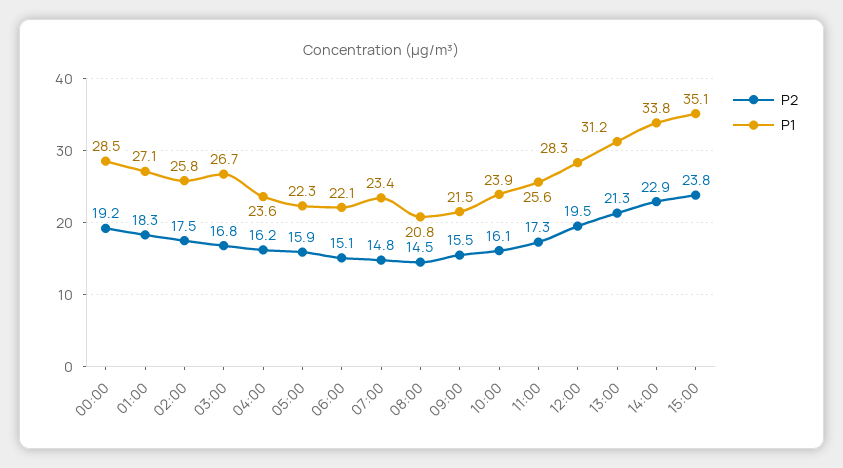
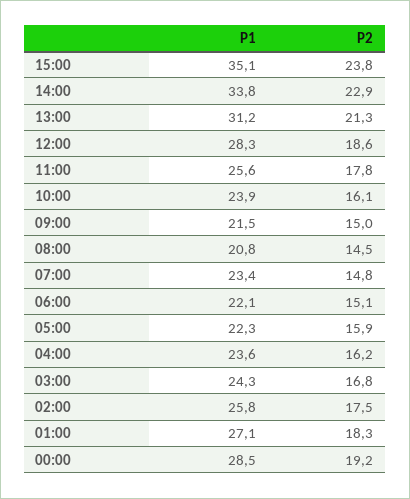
P1, 03:00: 26.7 -> 24.3
P2, 09:00: 15.5 -> 15
P2, 11:00: 17.3 -> 17.8
P2, 12:00: 19.5 -> 18.6

